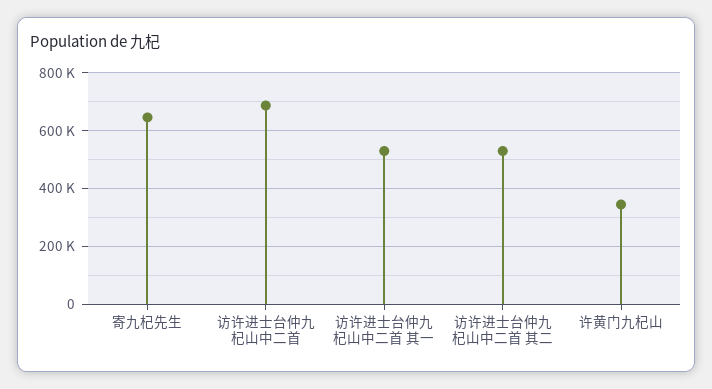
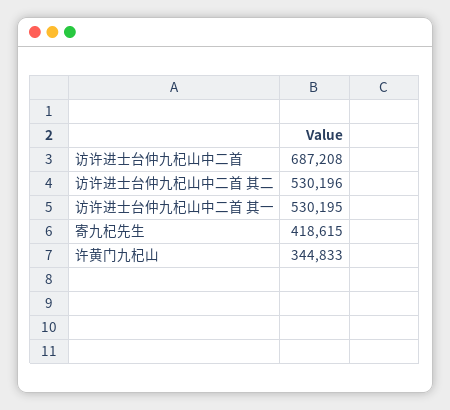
寄九杞先生: 650000 -> 418615

